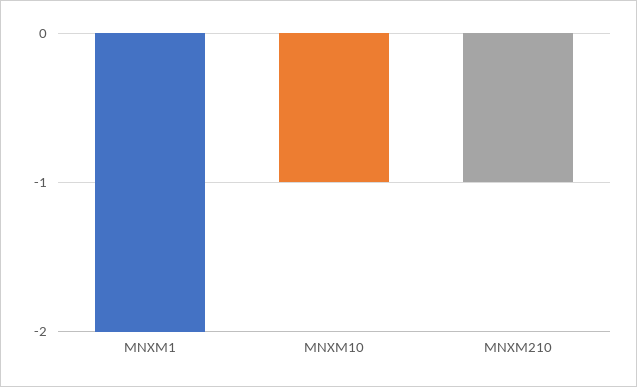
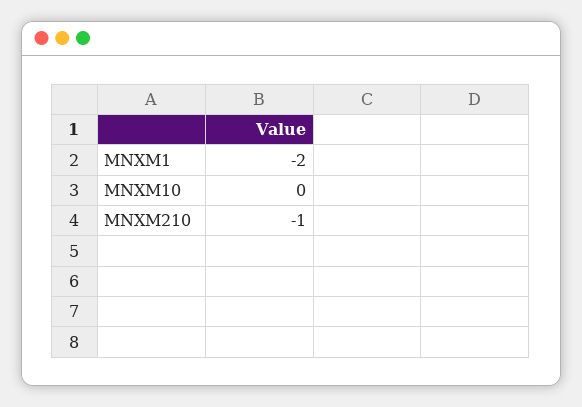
MNXM10: -1 -> 0

